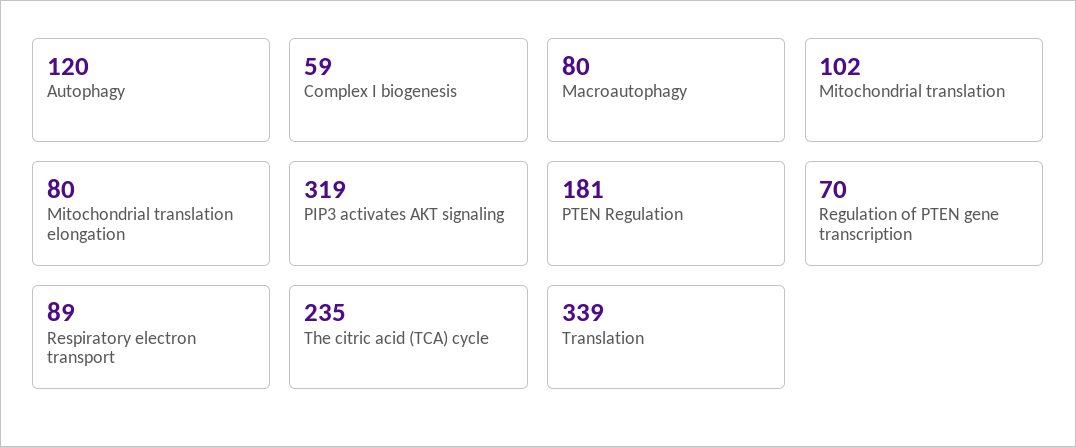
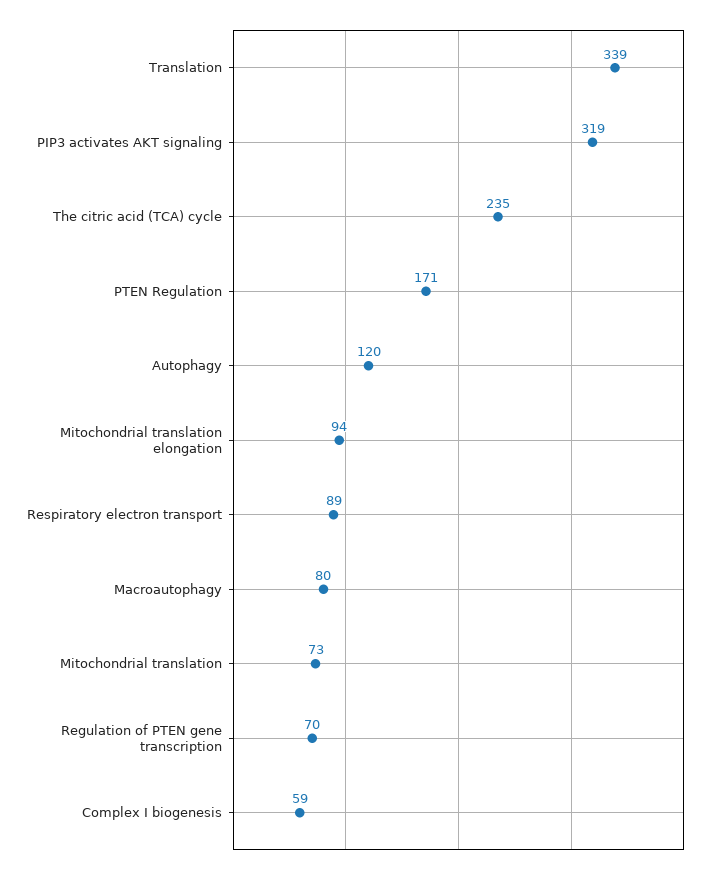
Mitochondrial translation: 102 -> 73
Mitochondrial translation elongation: 80 -> 94
PTEN Regulation: 181 -> 171

